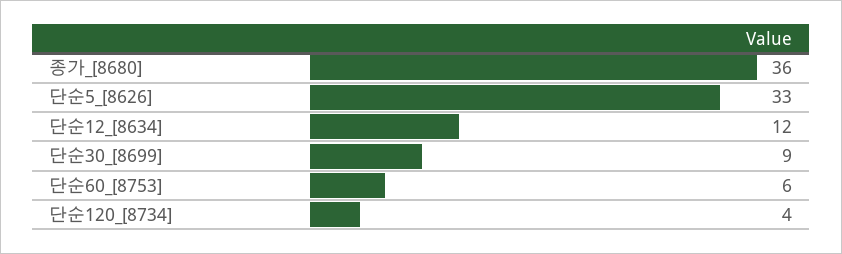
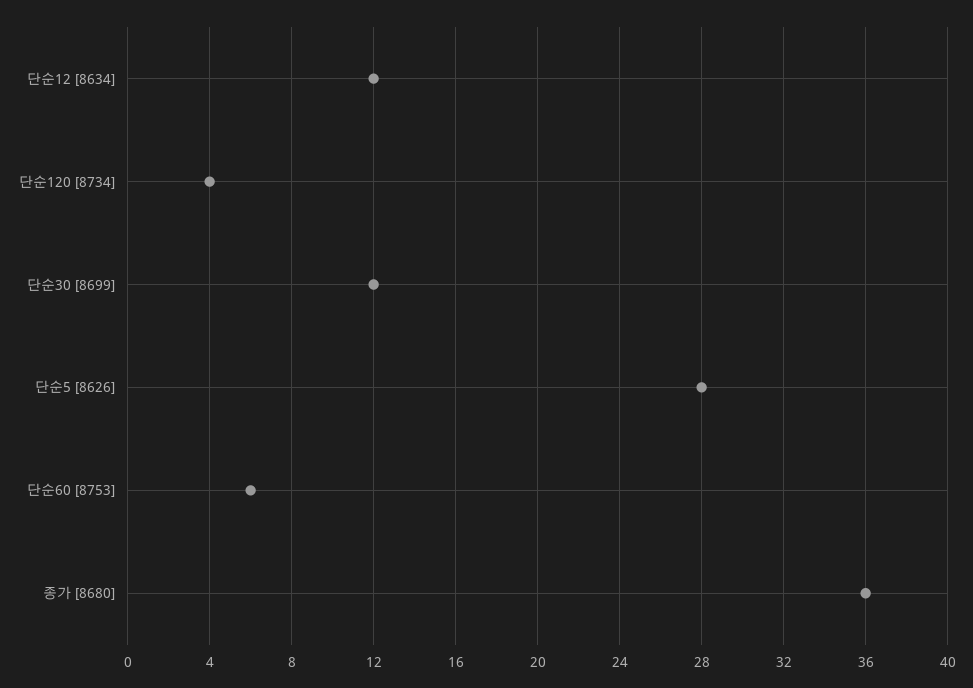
단순5_[8626]: 33 -> 28
단순30_[8699]: 9 -> 12

